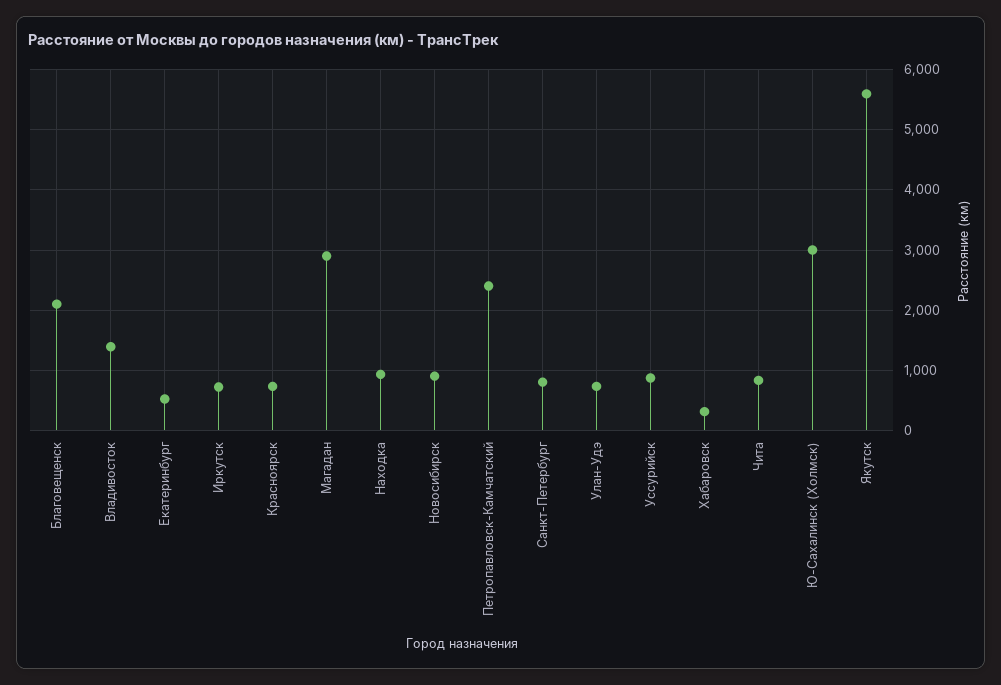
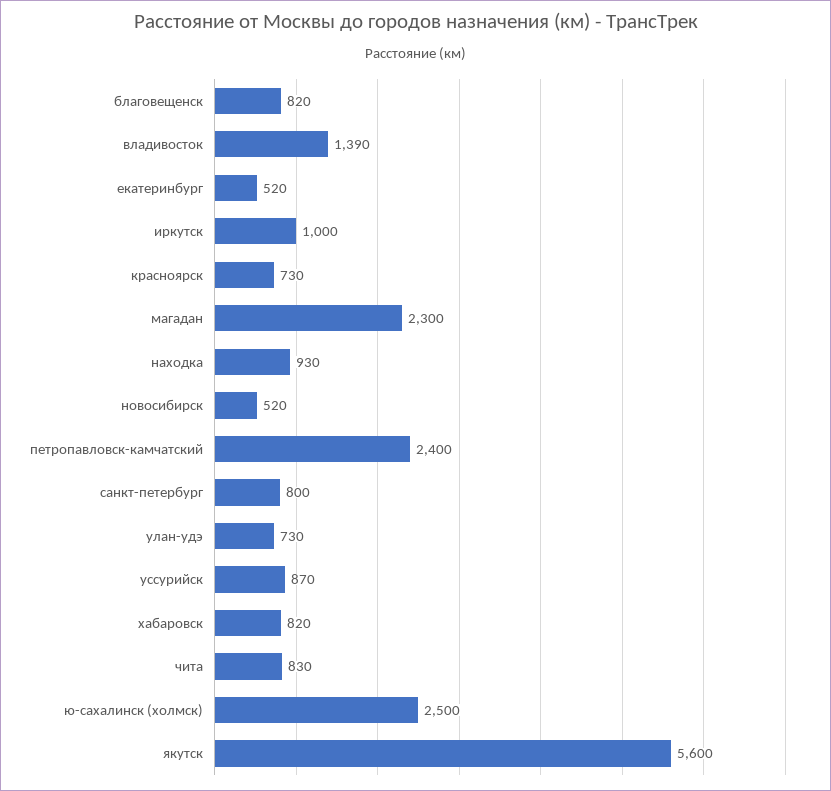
Благовещенск: 2100 -> 820
Иркутск: 700 -> 1000
Магадан: 2900 -> 2300
Новосибирск: 900 -> 520
Хабаровск: 300 -> 820
Ю-Сахалинск (Холмск): 3000 -> 2500

